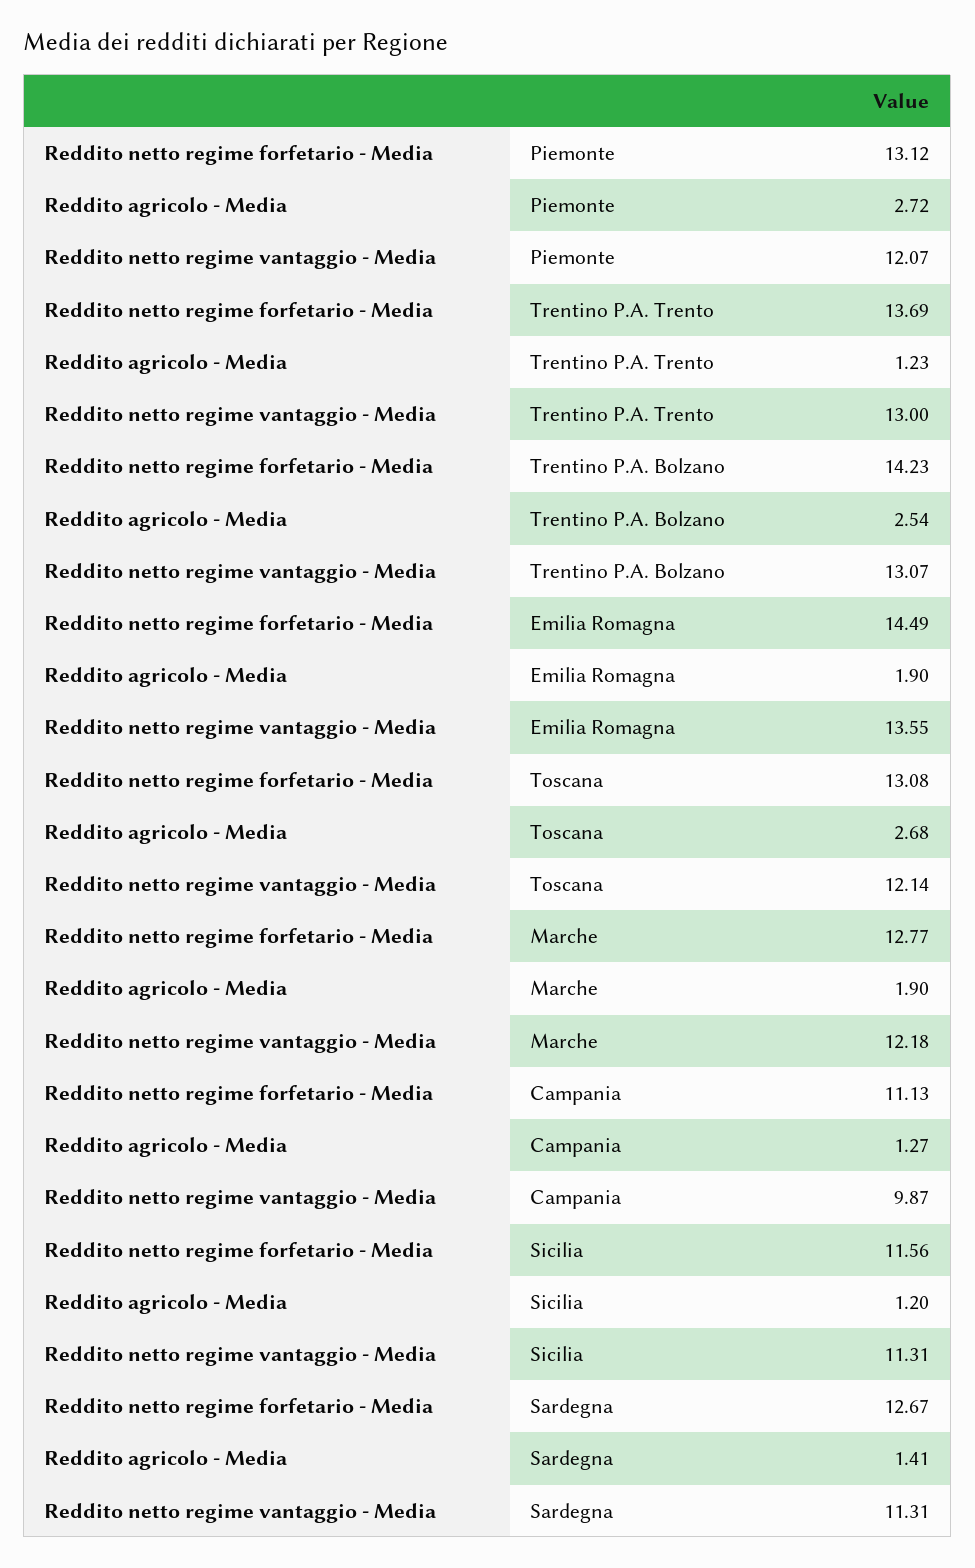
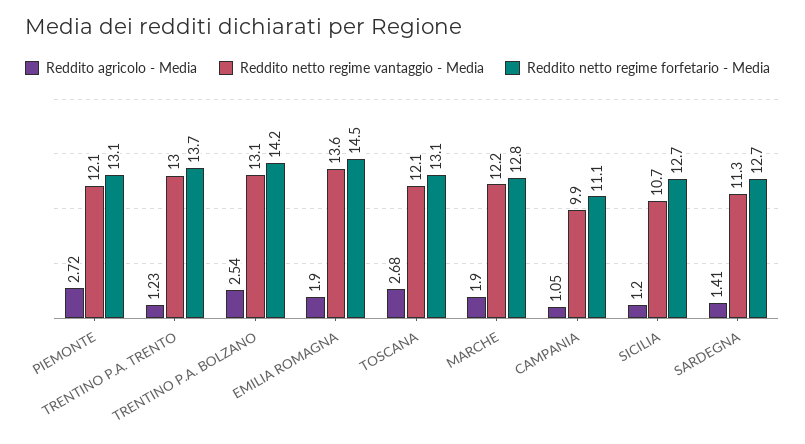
Reddito agricolo - Media, Campania: 1.27 -> 1.05
Reddito netto regime forfetario - Media, Sicilia: 11.56 -> 12.7
Reddito netto regime vantaggio - Media, Sicilia: 11.31 -> 10.7

